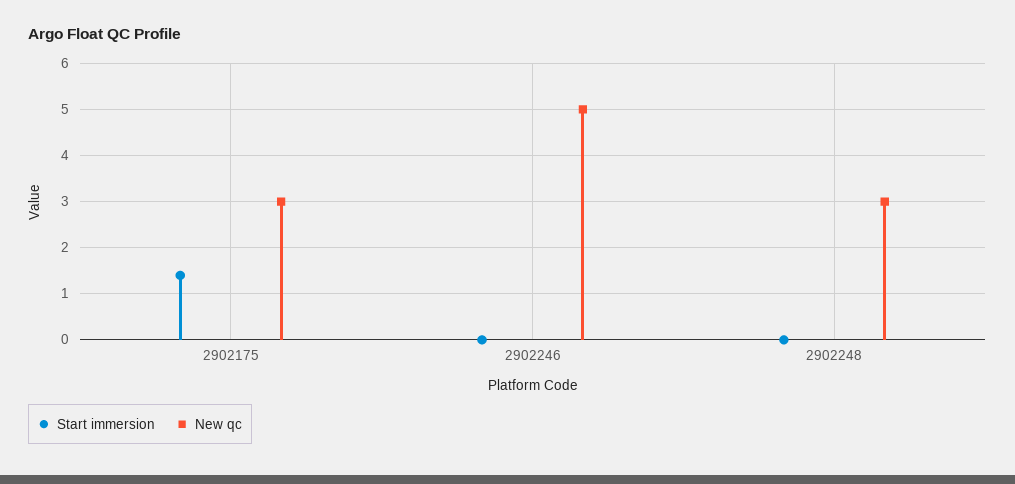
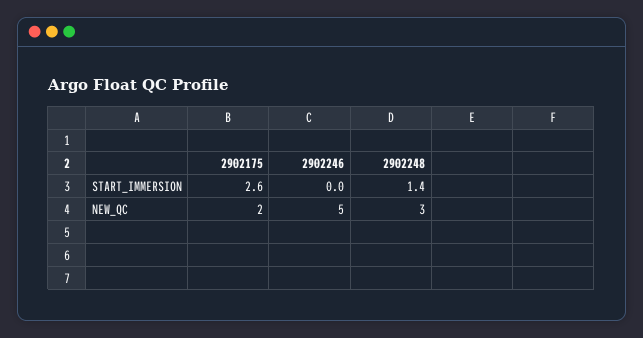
Start immersion, 2902175: 1.5 -> 2.6
New qc, 2902175: 3 -> 2
Start immersion, 2902248: 0 -> 1.4

